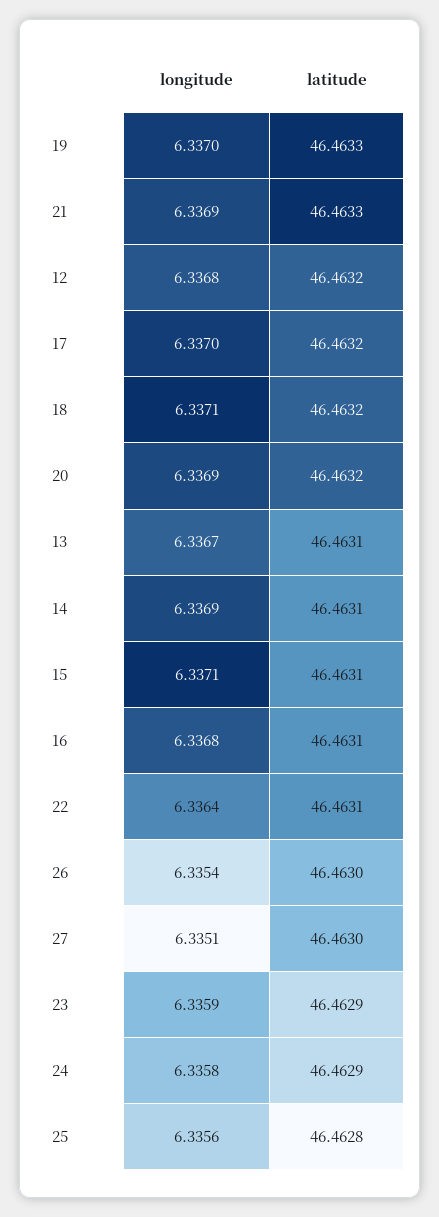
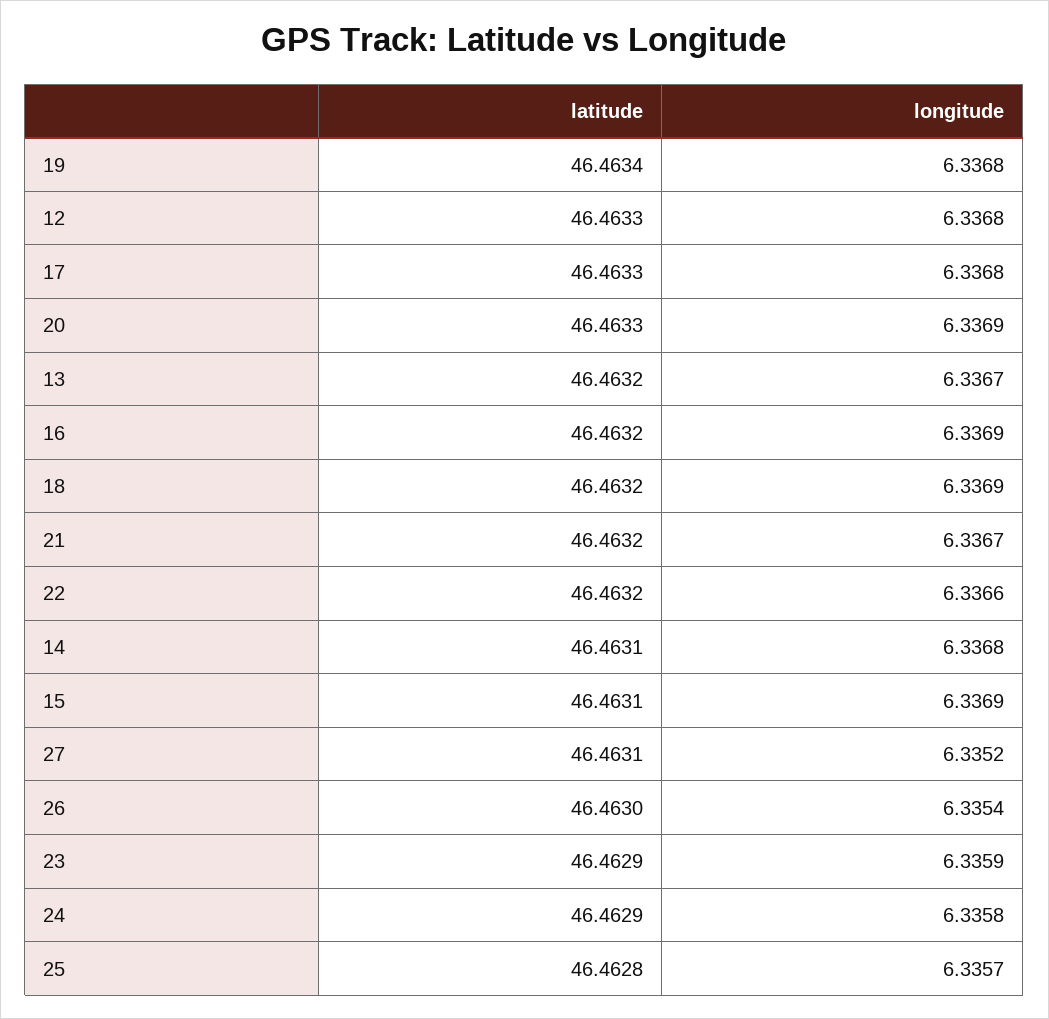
longitude, 19: 6.337 -> 6.3368
latitude, 19: 46.4633 -> 46.4634
longitude, 21: 6.3369 -> 6.3367
latitude, 21: 46.4633 -> 46.4632
latitude, 12: 46.4632 -> 46.4633
longitude, 17: 6.337 -> 6.3368
latitude, 17: 46.4632 -> 46.4633
longitude, 18: 6.3371 -> 6.3369
latitude, 20: 46.4632 -> 46.4633
latitude, 13: 46.4631 -> 46.4632
longitude, 14: 6.3369 -> 6.3368
longitude, 15: 6.3371 -> 6.3369
longitude, 16: 6.3368 -> 6.3369
latitude, 16: 46.4631 -> 46.4632
longitude, 22: 6.3364 -> 6.3366
latitude, 22: 46.4631 -> 46.4632
longitude, 27: 6.3351 -> 6.3352
latitude, 27: 46.463 -> 46.4631
longitude, 25: 6.3356 -> 6.3357

